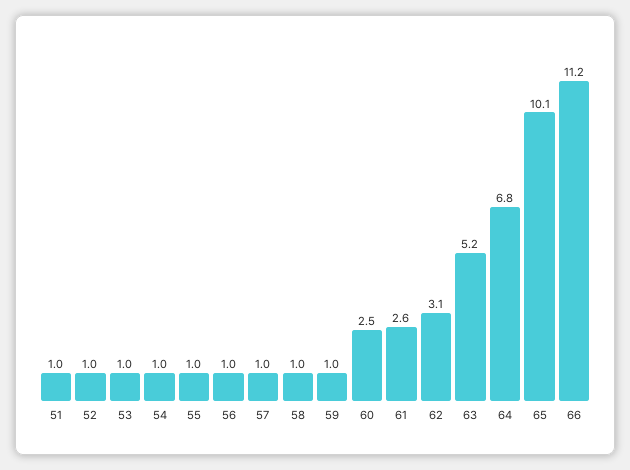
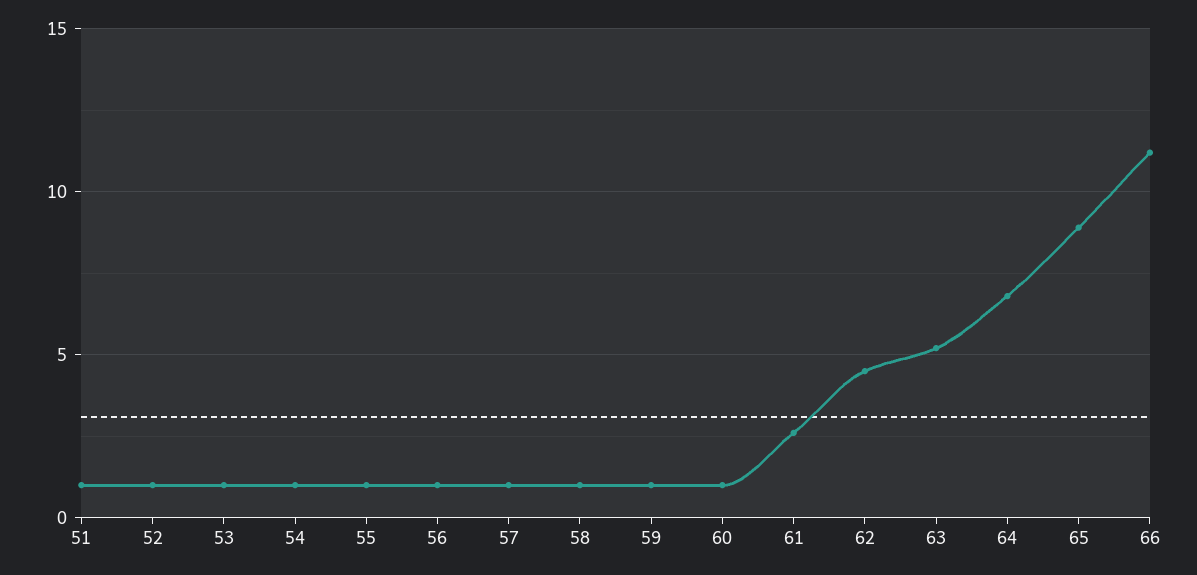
60: 2.5 -> 1
62: 3.1 -> 4.5
65: 10.1 -> 9

